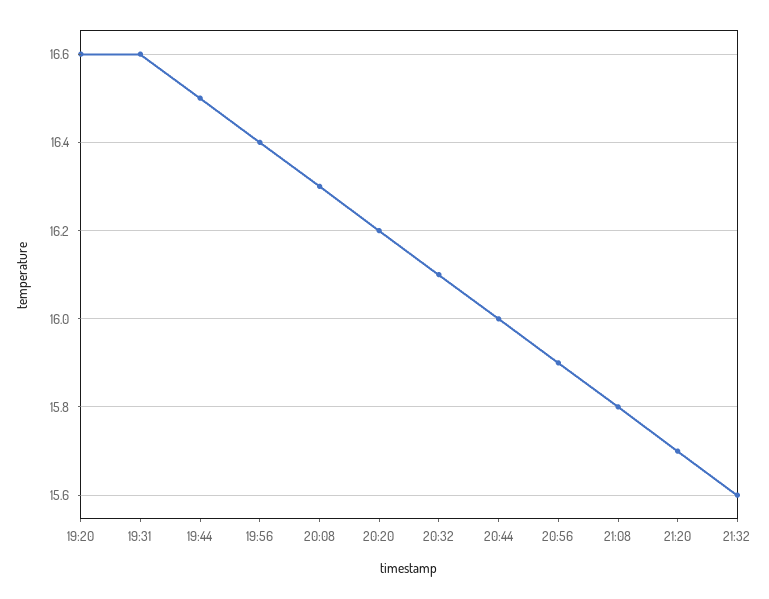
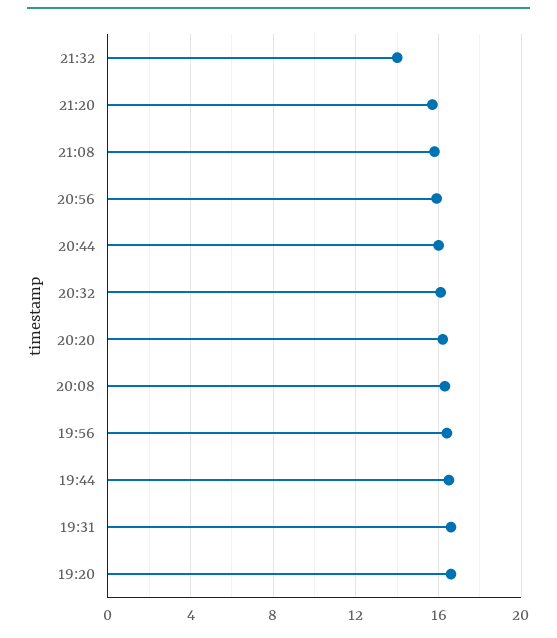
21:32: 15.6 -> 14

